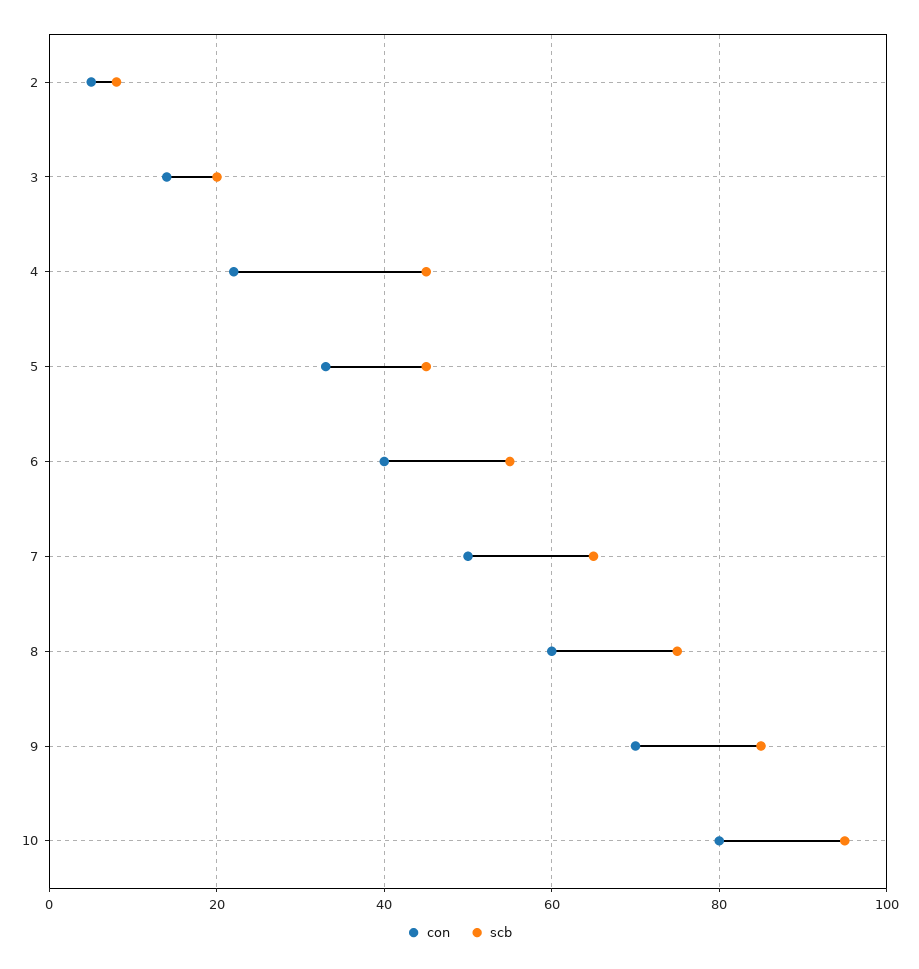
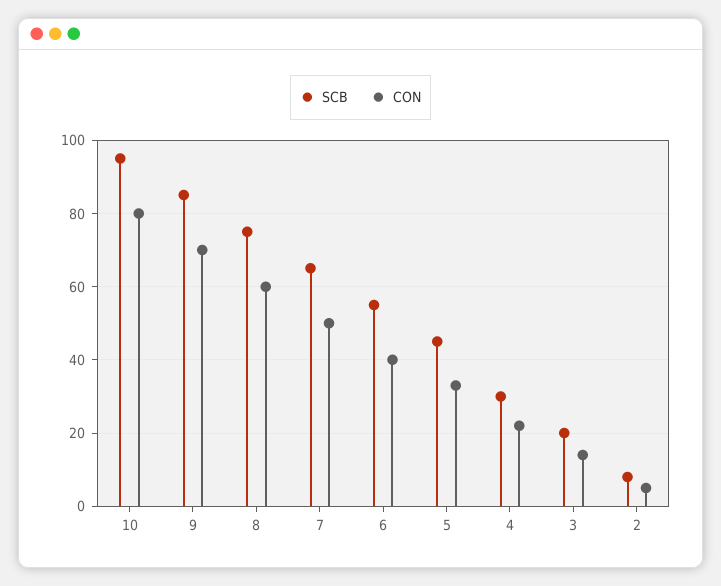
scb, 4: 45 -> 30

